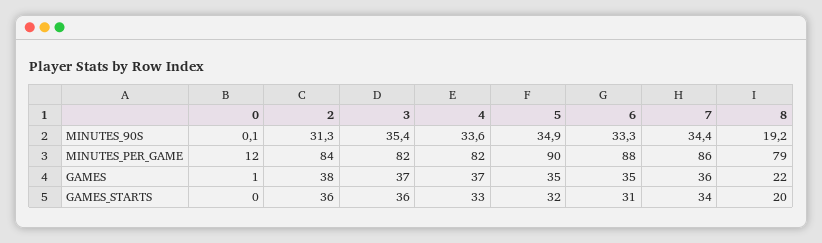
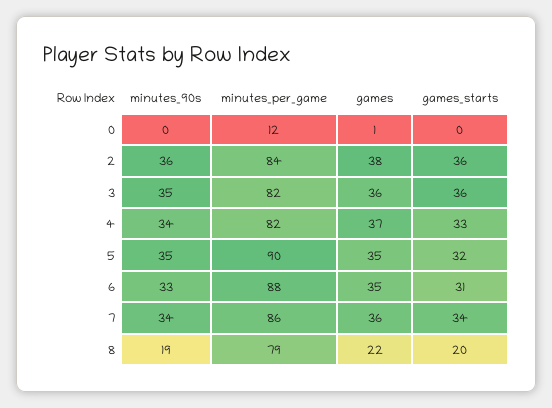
2, MINUTES_90S: 31.3 -> 36
3, GAMES: 37 -> 36

